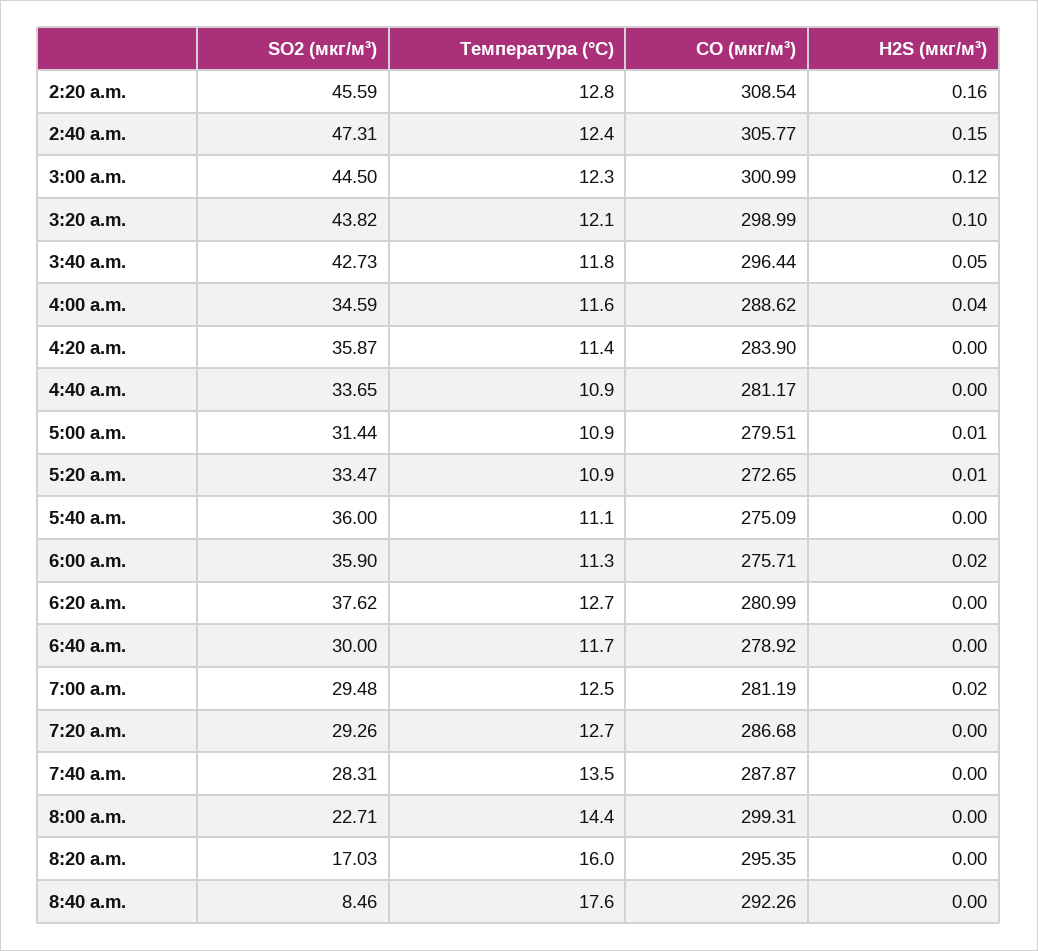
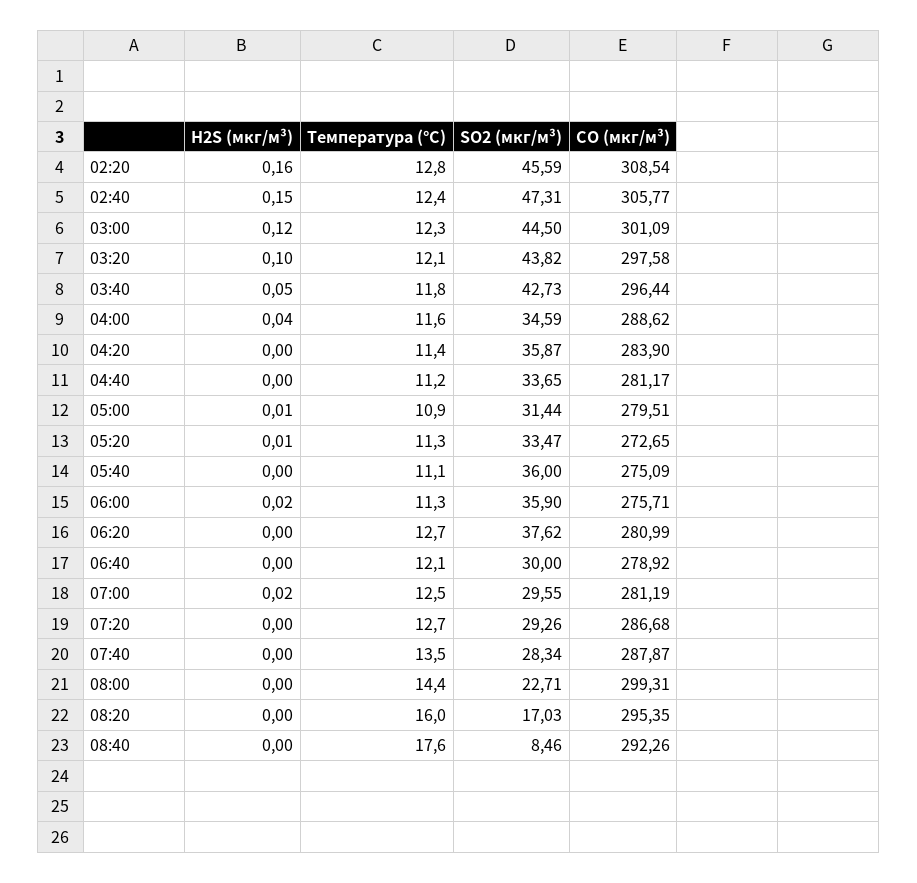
CO (мкг/м³), 3:00 a.m.: 300.99 -> 301.09
CO (мкг/м³), 3:20 a.m.: 298.99 -> 297.58
Температура (°C), 4:40 a.m.: 10.9 -> 11.2
Температура (°C), 5:20 a.m.: 10.9 -> 11.3
Температура (°C), 6:40 a.m.: 11.7 -> 12.1
SO2 (мкг/м³), 7:00 a.m.: 29.48 -> 29.55
SO2 (мкг/м³), 7:40 a.m.: 28.31 -> 28.34

